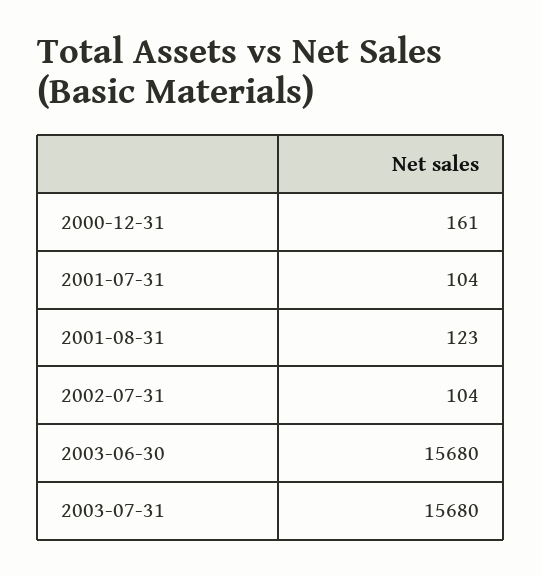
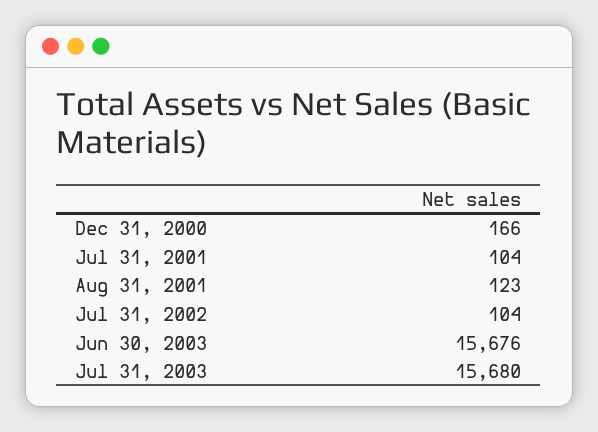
2000-12-31: 161 -> 166
2003-06-30: 15680 -> 15676

